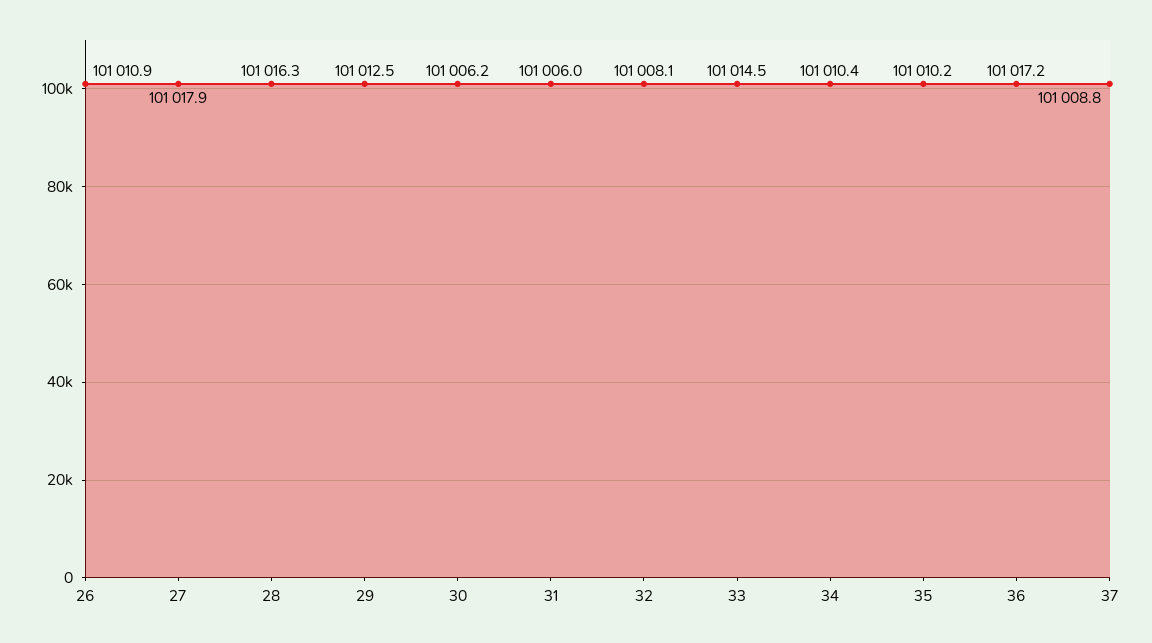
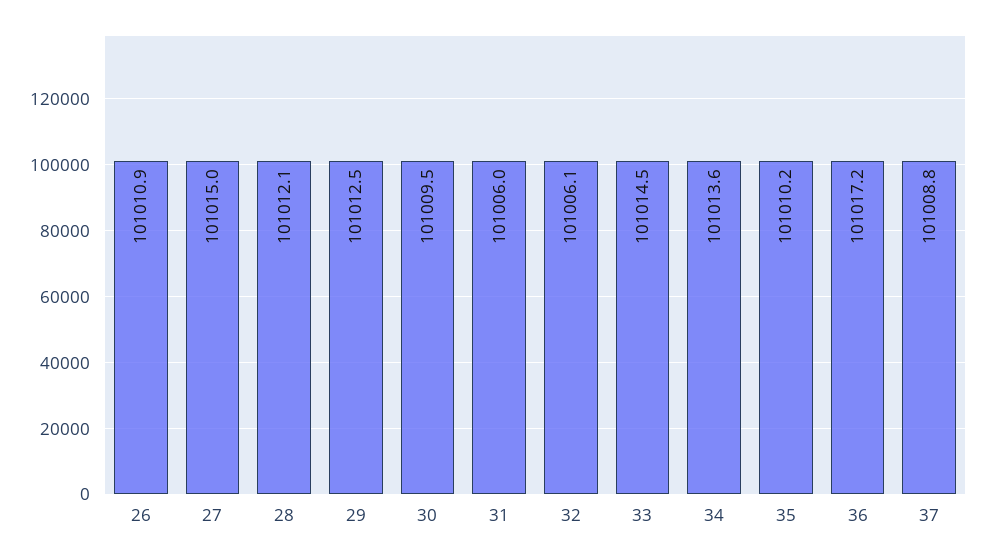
27: 101017.9 -> 101015
28: 101016.3 -> 101012.1
30: 101006.2 -> 101009.5
32: 101008.1 -> 101006.1
34: 101010.4 -> 101013.6

